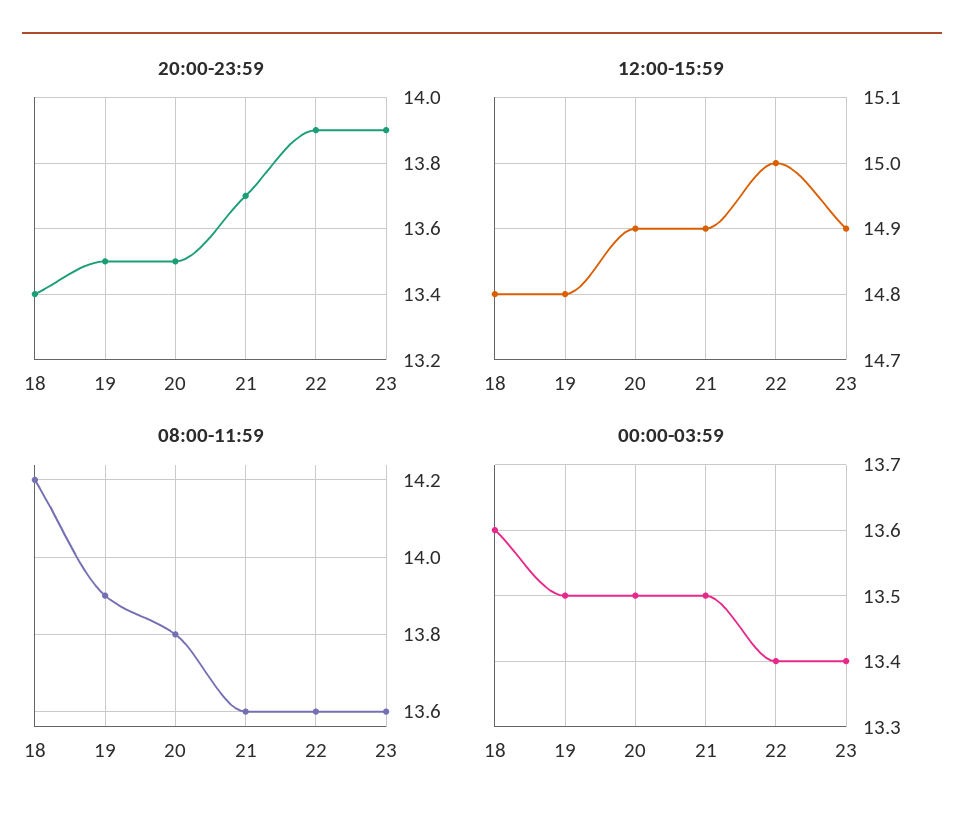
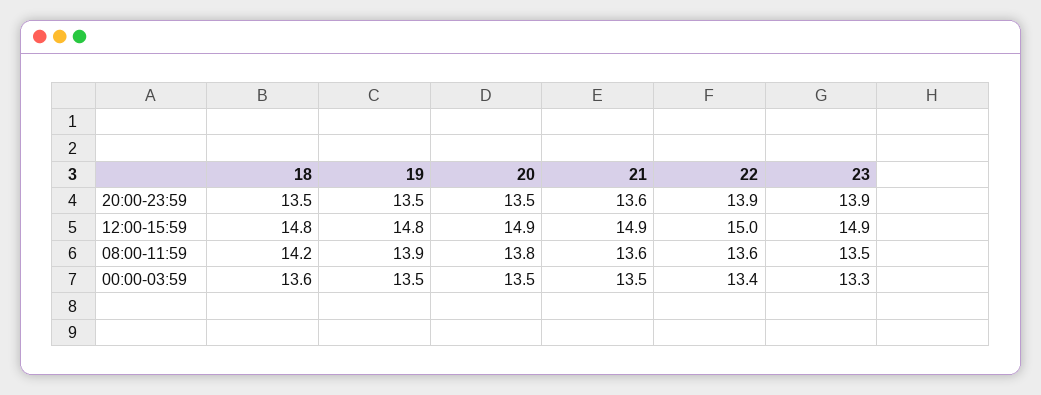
20:00-23:59, 18: 13.4 -> 13.5
20:00-23:59, 21: 13.7 -> 13.6
08:00-11:59, 23: 13.6 -> 13.5
00:00-03:59, 23: 13.4 -> 13.3

